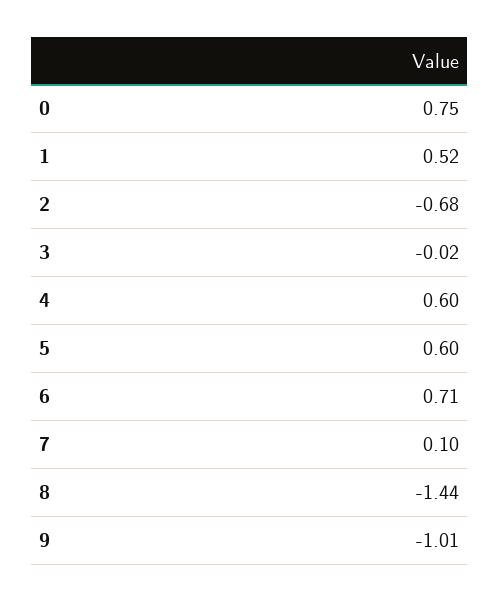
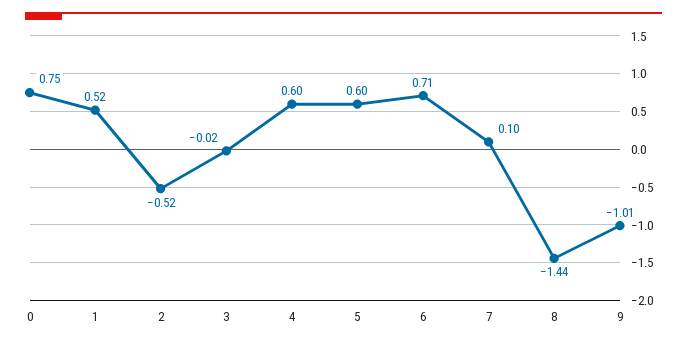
2: -0.68 -> -0.52

